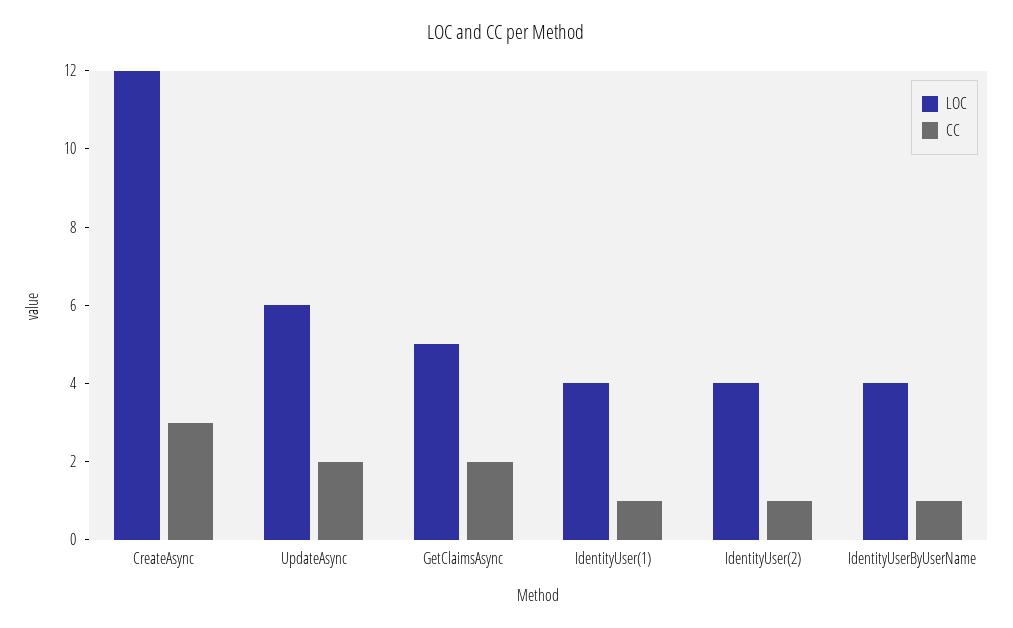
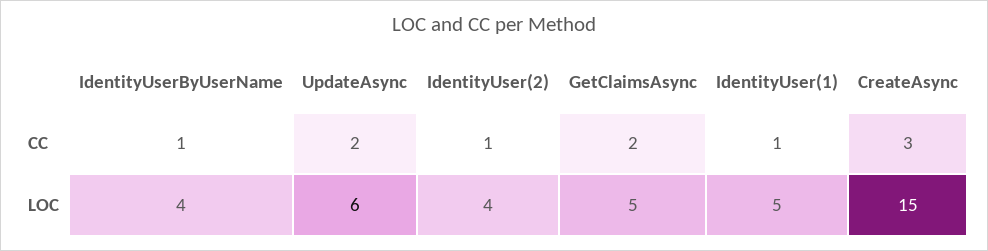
LOC, CreateAsync: 12 -> 15
LOC, IdentityUser(1): 4 -> 5

